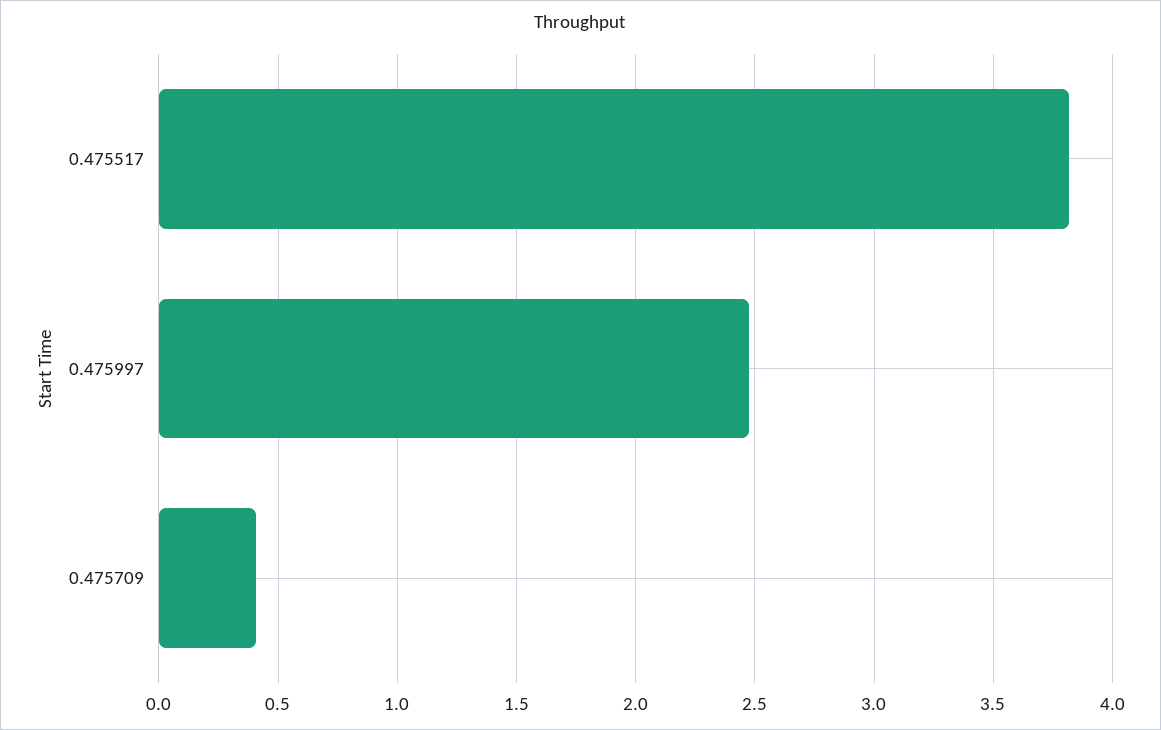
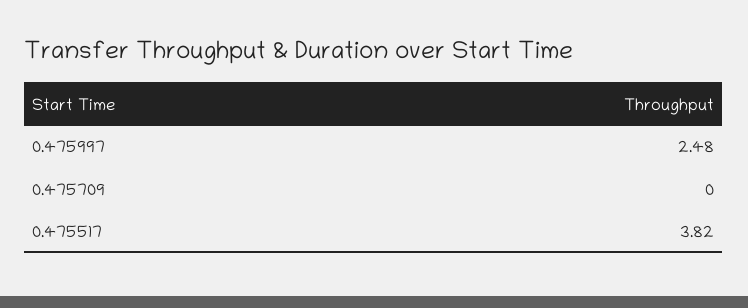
0.475709: 0.4 -> 0

